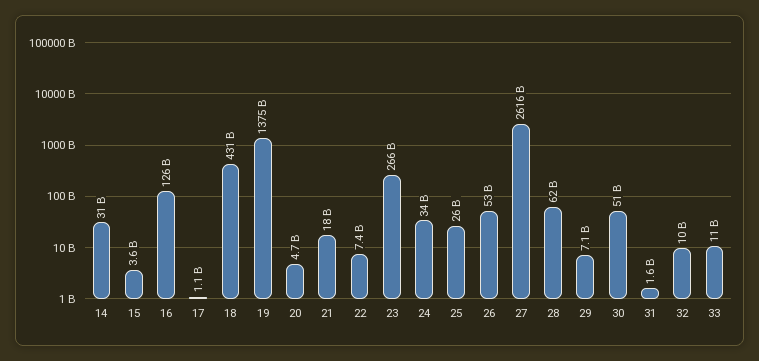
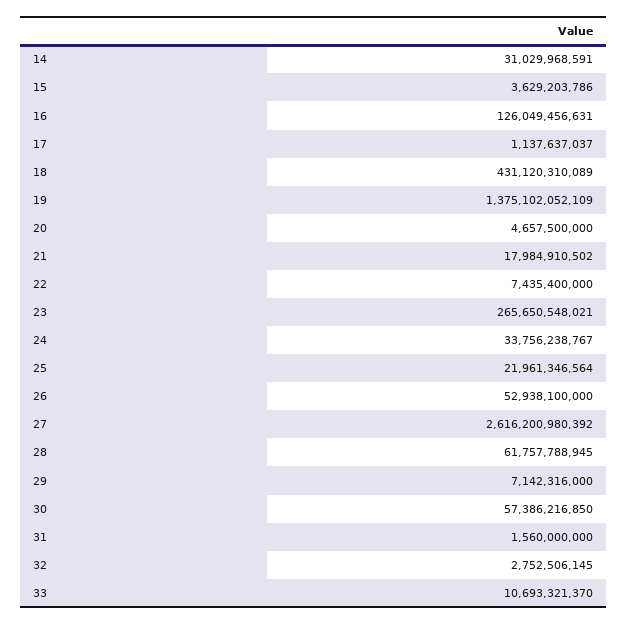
25: 26000000000 -> 21961346564
30: 51000000000 -> 57386216850
32: 10000000000 -> 2752506145

